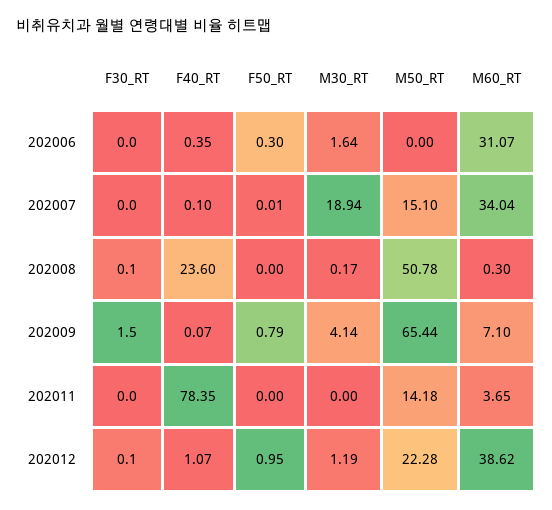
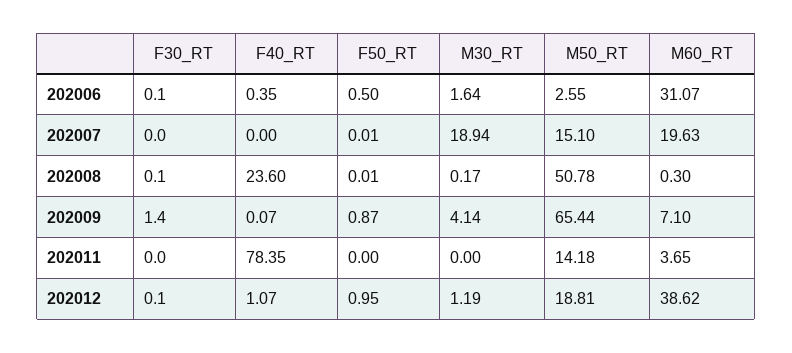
F30_RT, 202006: 0 -> 0.1
F50_RT, 202006: 0.3 -> 0.5
M50_RT, 202006: 0 -> 2.55
F40_RT, 202007: 0.1 -> 0
M60_RT, 202007: 34.04 -> 19.63
F50_RT, 202008: 0 -> 0.01
F30_RT, 202009: 1.5 -> 1.4
F50_RT, 202009: 0.79 -> 0.87
M50_RT, 202012: 22.28 -> 18.81

